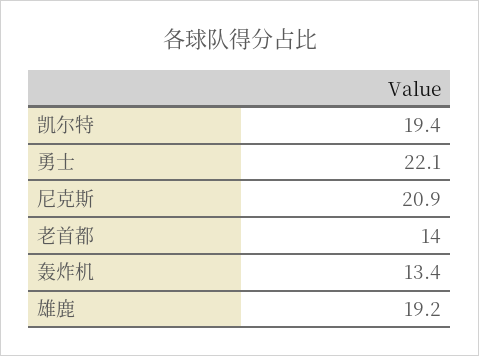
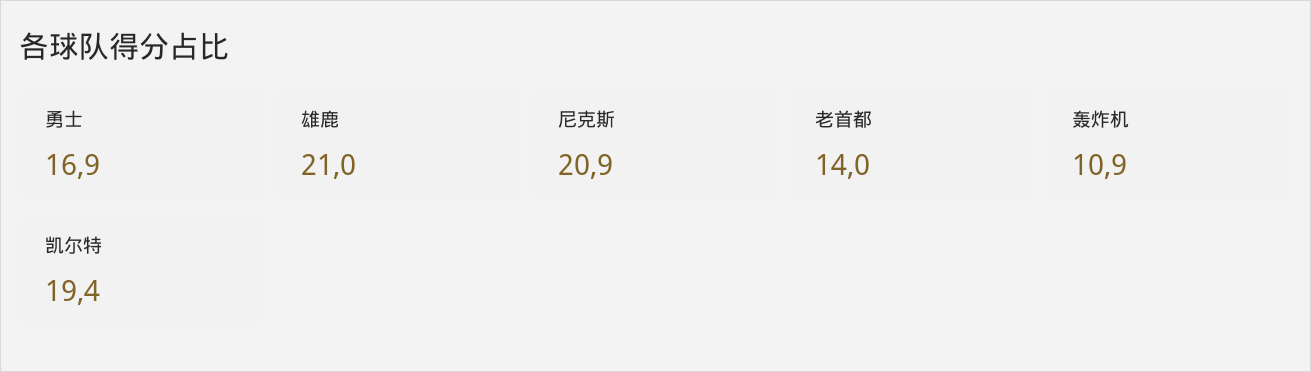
勇士: 22.1 -> 16.9
轰炸机: 13.4 -> 10.9
雄鹿: 19.2 -> 21

